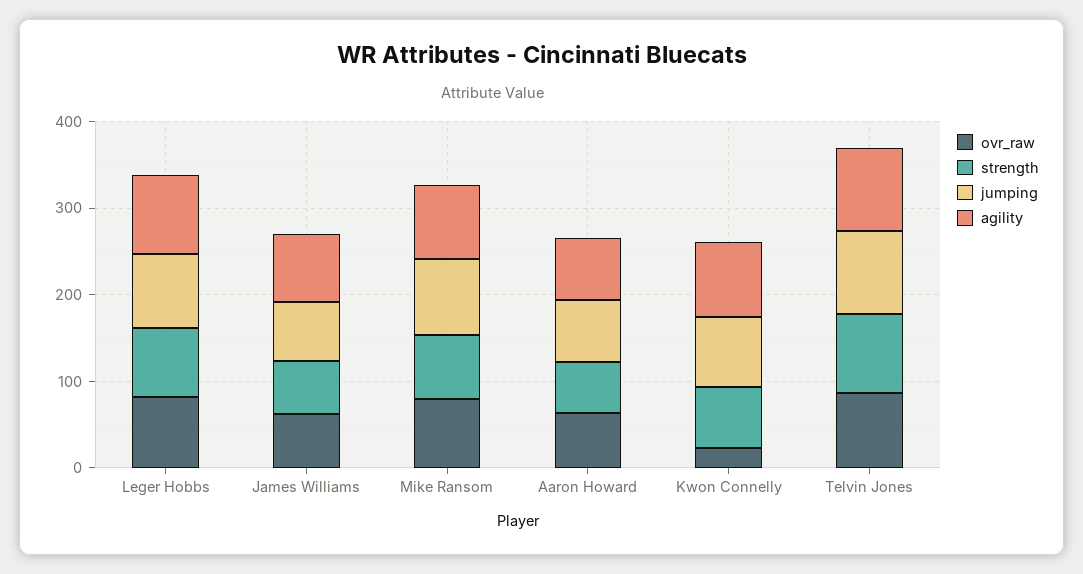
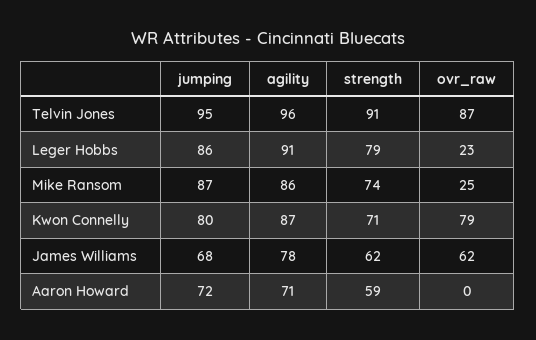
ovr_raw, Leger Hobbs: 80 -> 23
ovr_raw, Mike Ransom: 80 -> 25
ovr_raw, Aaron Howard: 60 -> 0
ovr_raw, Kwon Connelly: 20 -> 79

